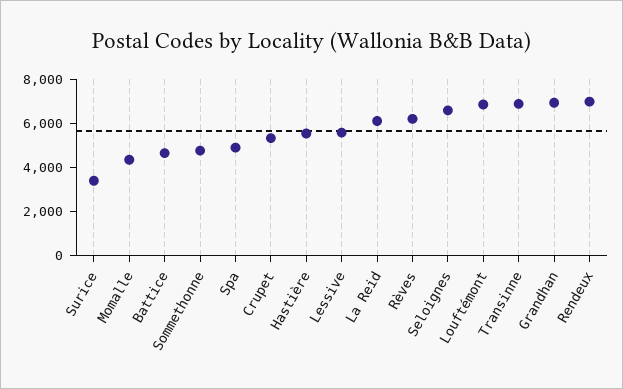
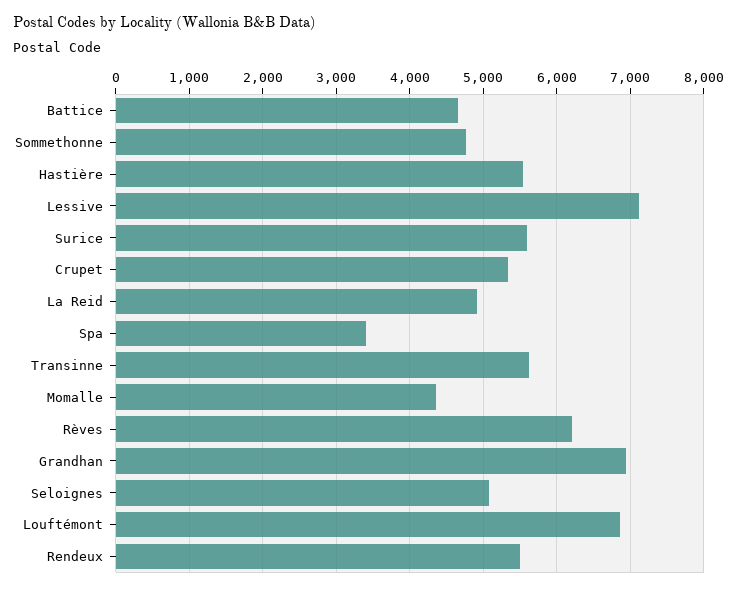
Surice: 3500 -> 5600
Spa: 5000 -> 3400
Lessive: 5500 -> 7100
La Reid: 6000 -> 4900
Seloignes: 6500 -> 5100
Transinne: 7000 -> 5600
Rendeux: 7000 -> 5500

